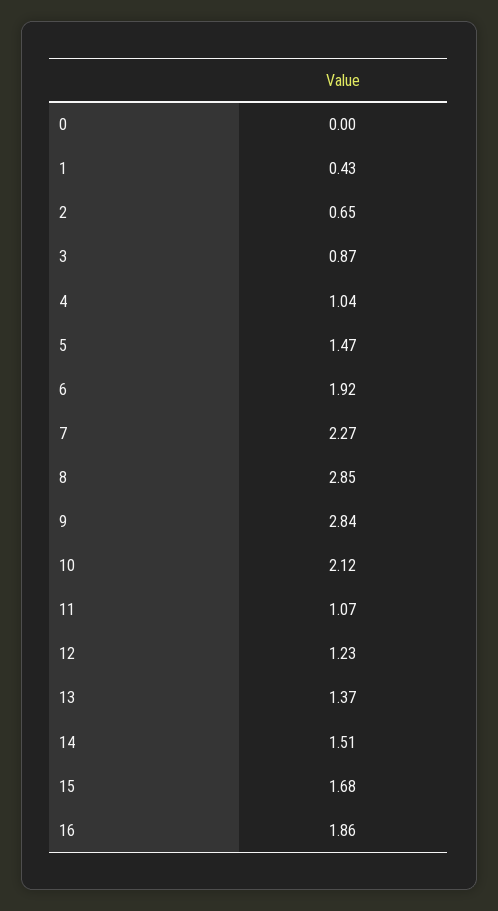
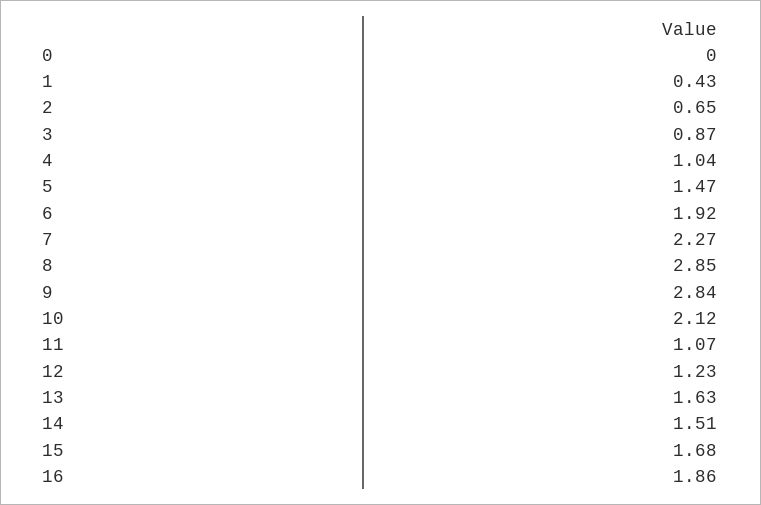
13: 1.37 -> 1.63

